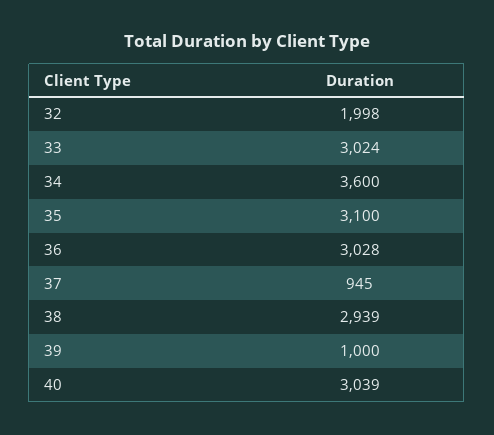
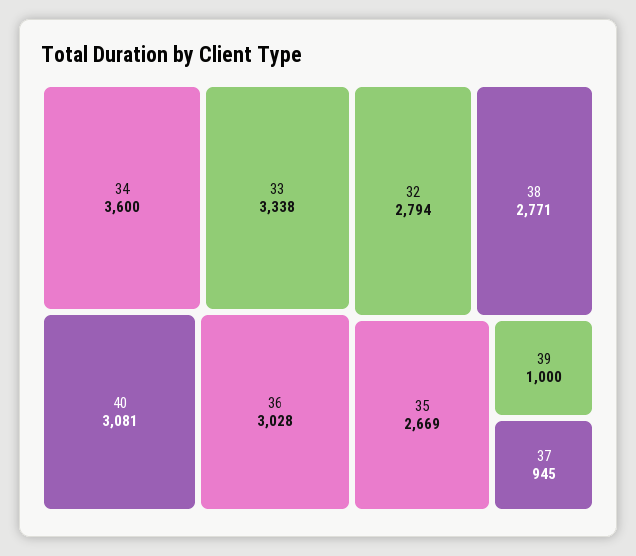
32: 1998 -> 2794
33: 3024 -> 3338
35: 3100 -> 2669
38: 2939 -> 2771
40: 3039 -> 3081

